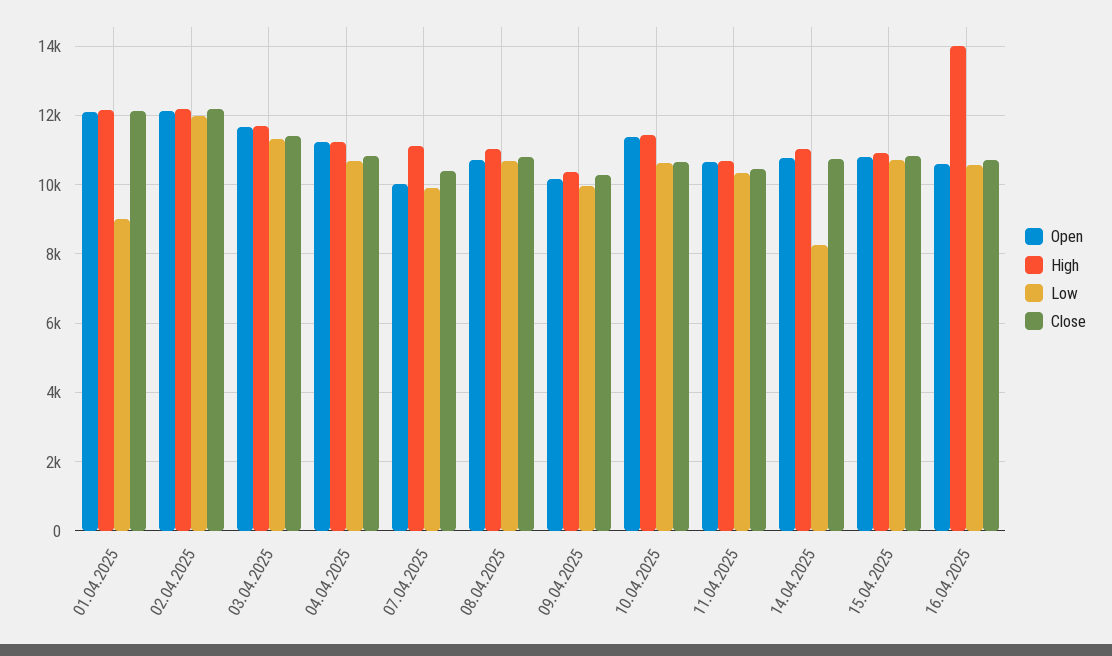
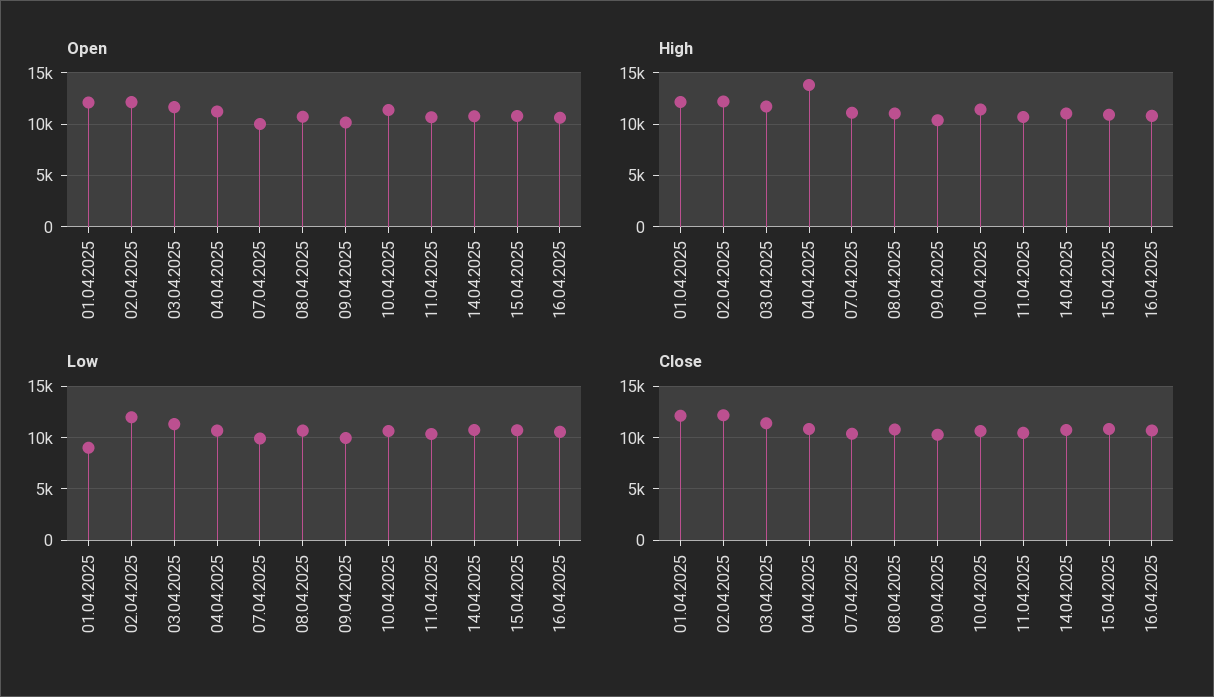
High, 04.04.2025: 11200 -> 14000
Low, 14.04.2025: 8200 -> 11000
High, 16.04.2025: 14000 -> 11000

